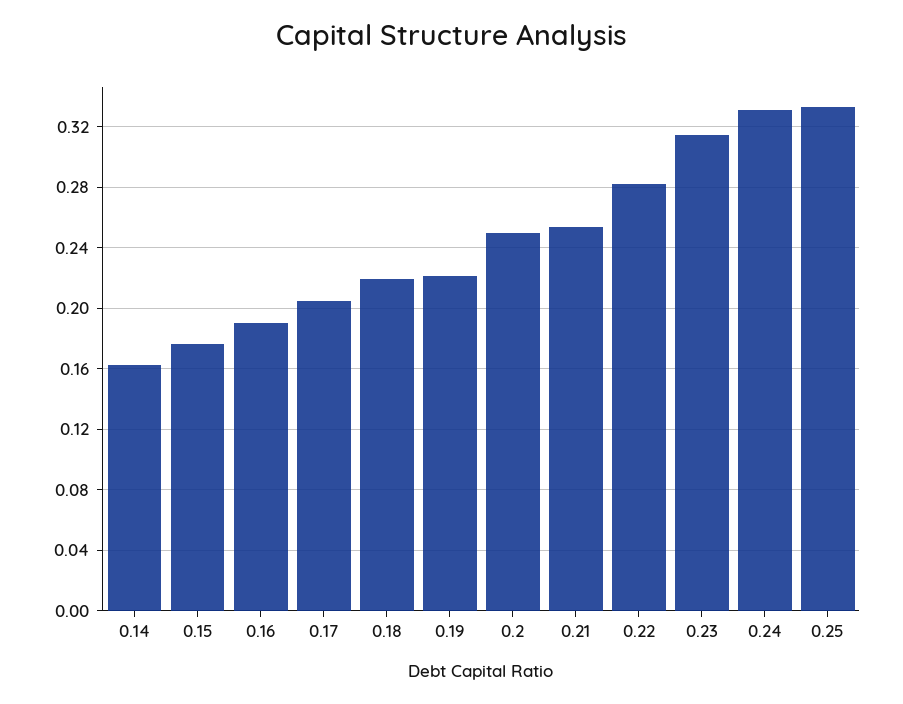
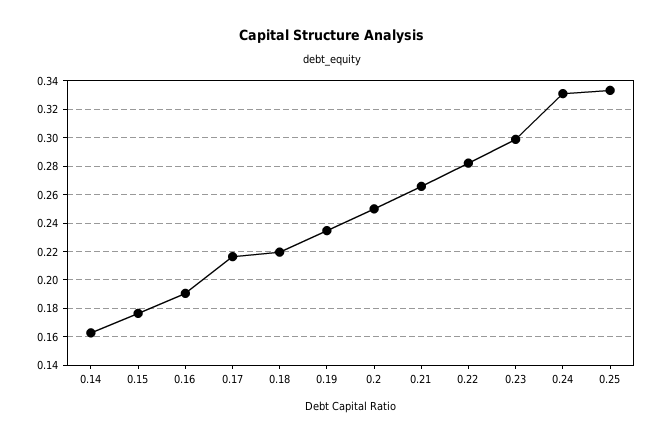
0.17: 0.205 -> 0.215
0.19: 0.22 -> 0.235
0.21: 0.255 -> 0.265
0.23: 0.315 -> 0.3

